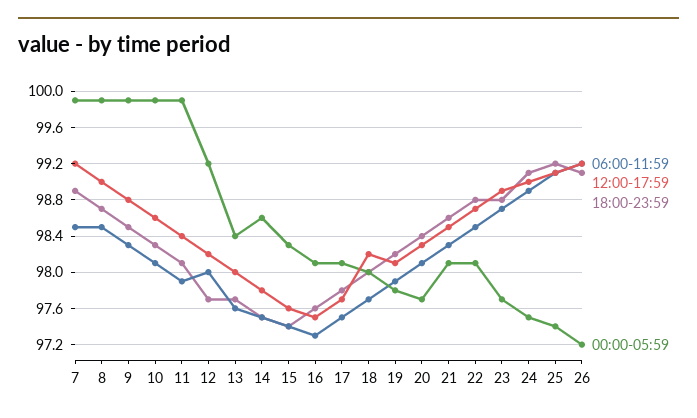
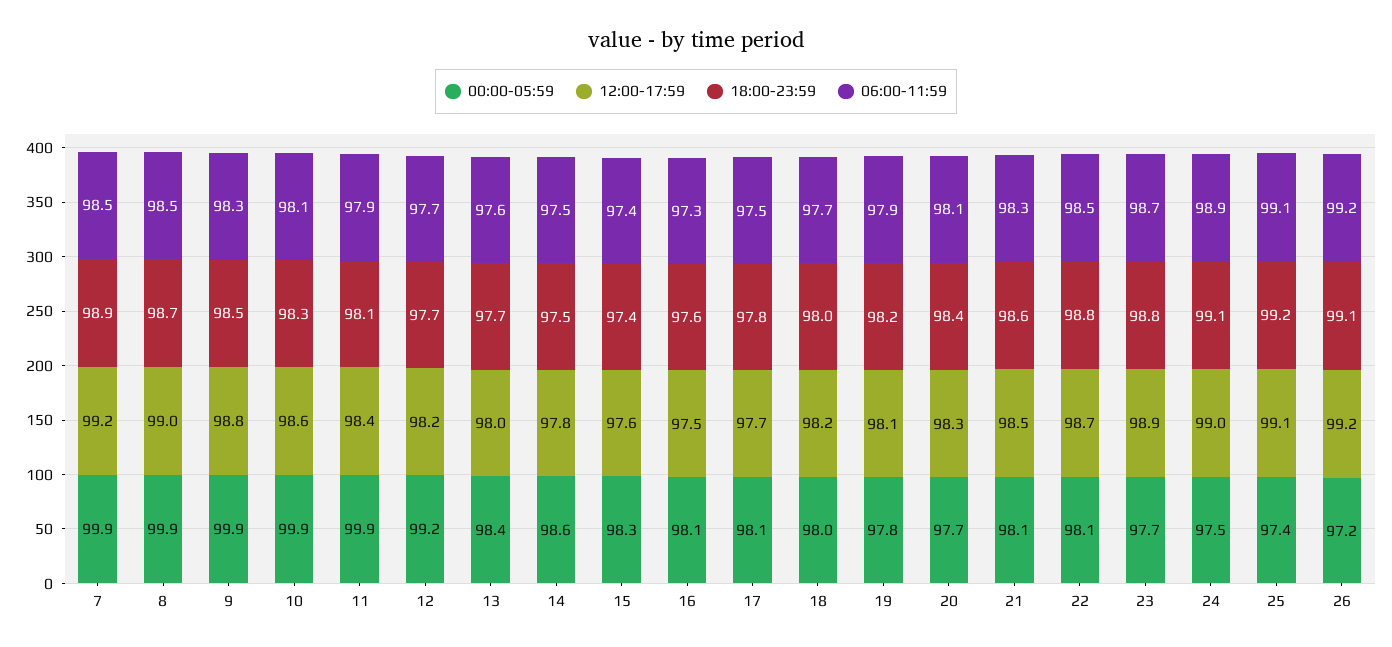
06:00-11:59, 12: 98 -> 97.7

